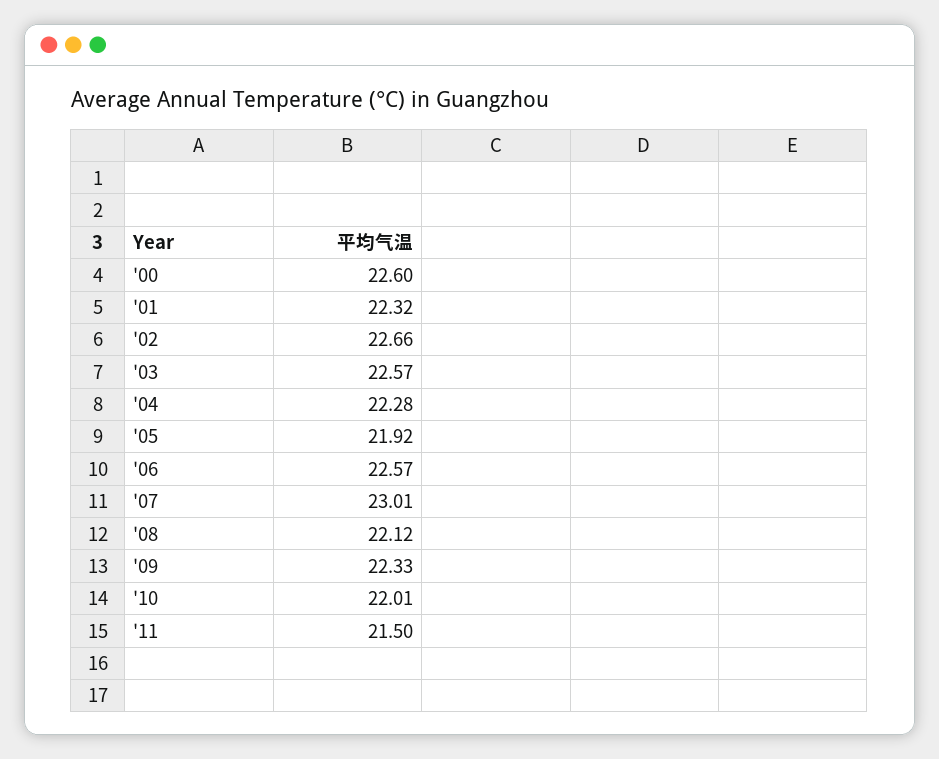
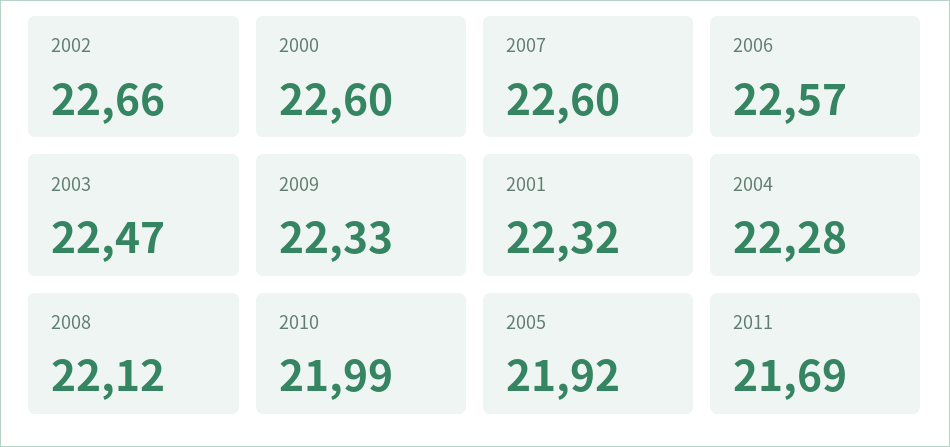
'03: 22.57 -> 22.47
'07: 23.01 -> 22.6
'10: 22.01 -> 21.99
'11: 21.5 -> 21.69

